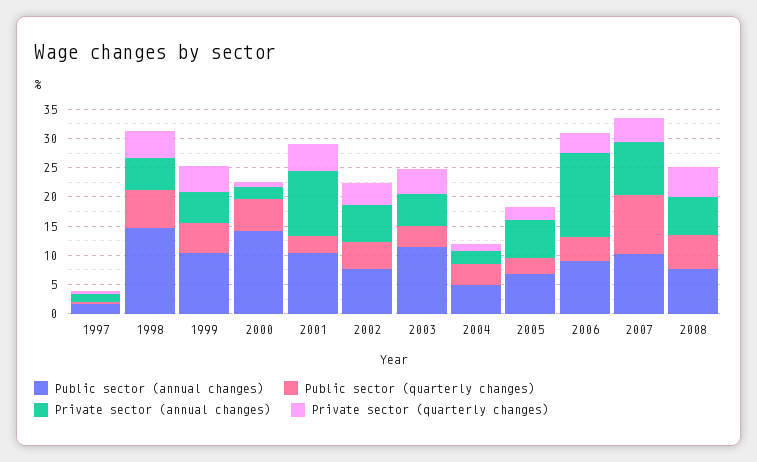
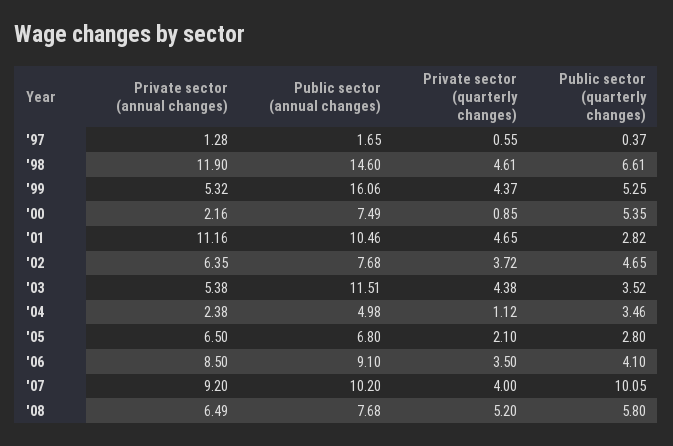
Private sector (annual changes), 1998: 5 -> 11.9
Public sector (annual changes), 1999: 10 -> 16.06
Public sector (annual changes), 2000: 15 -> 7.49
Private sector (annual changes), 2006: 15 -> 8.5

